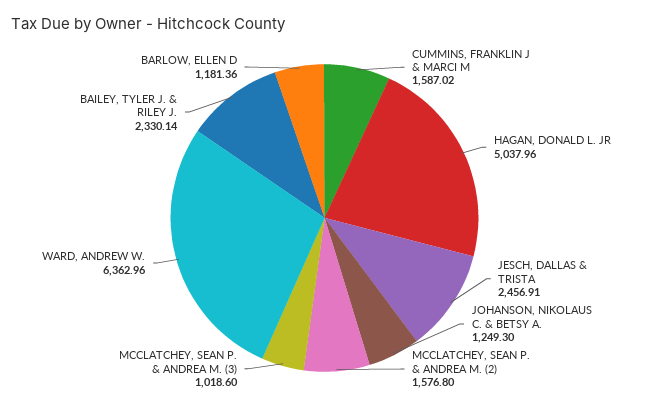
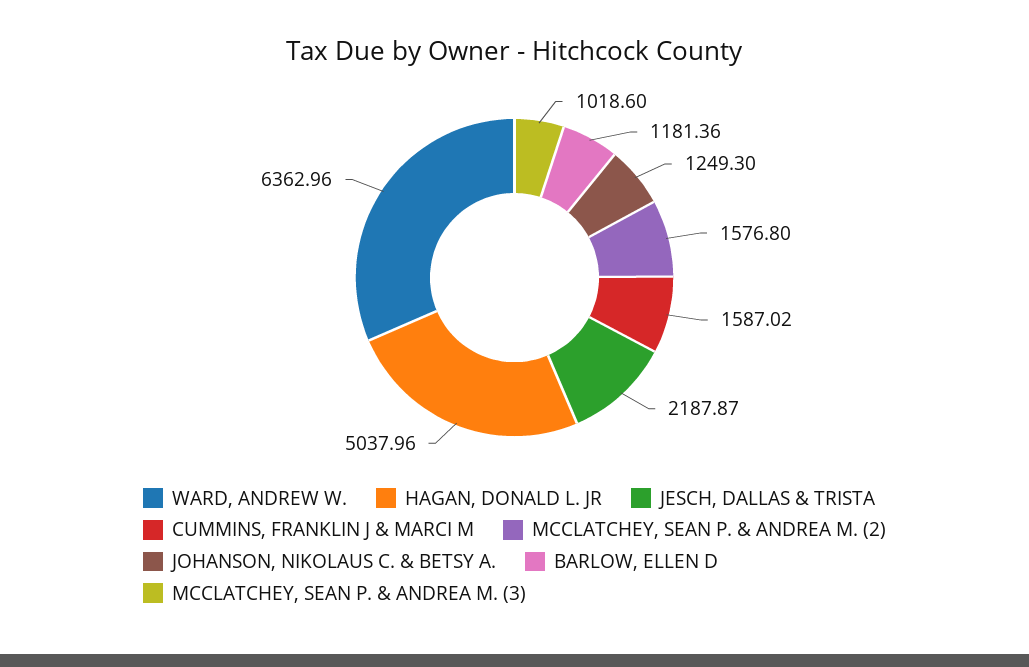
JESCH, DALLAS & TRISTA: 2456.91 -> 2187.87
BAILEY, TYLER J. & RILEY J.: 2330.14 -> none

